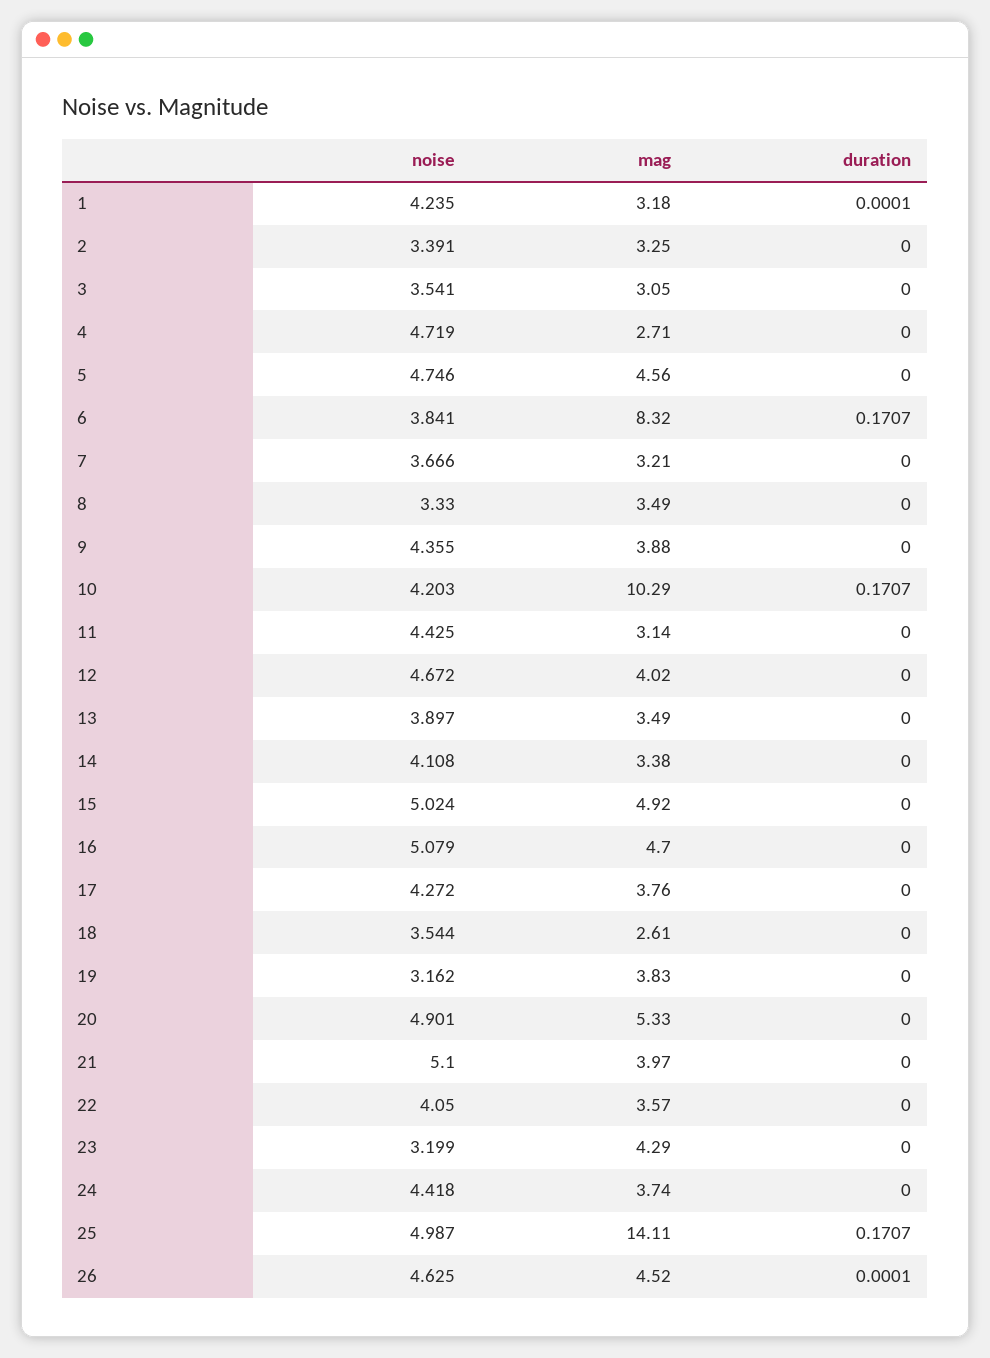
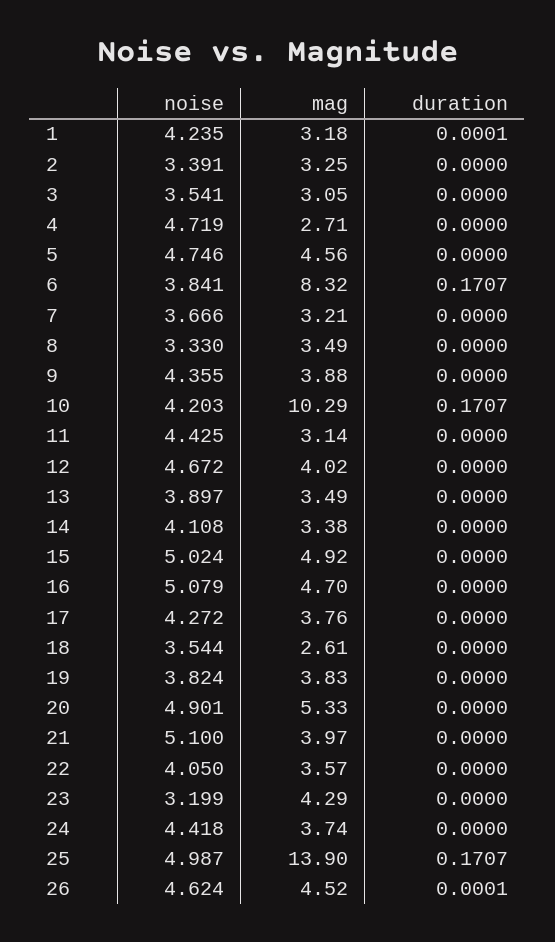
noise, 19: 3.162 -> 3.824
mag, 25: 14.11 -> 13.9
noise, 26: 4.625 -> 4.624

